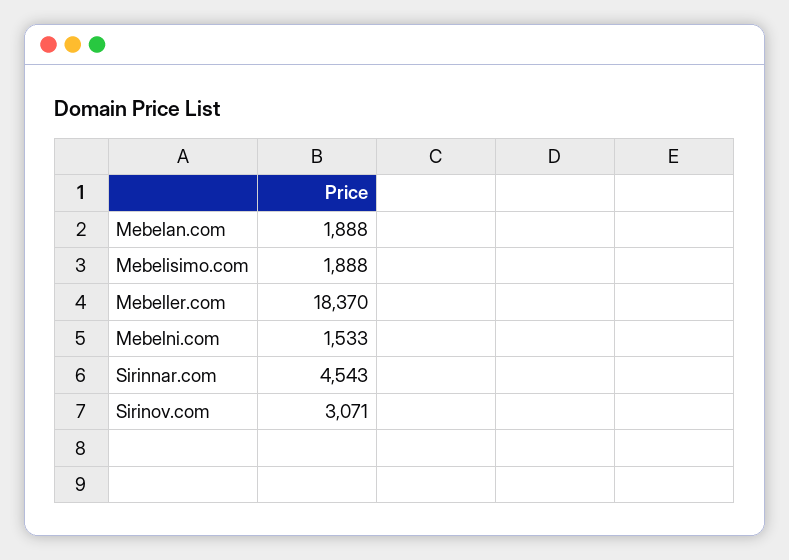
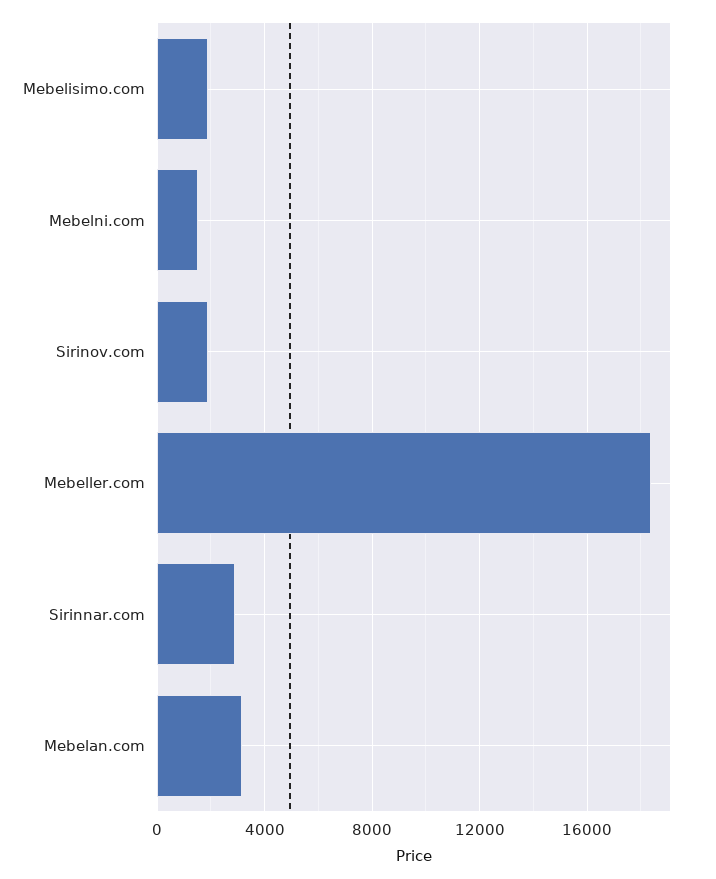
Mebelan.com: 1888 -> 3000
Sirinnar.com: 4543 -> 3000
Sirinov.com: 3071 -> 2000

